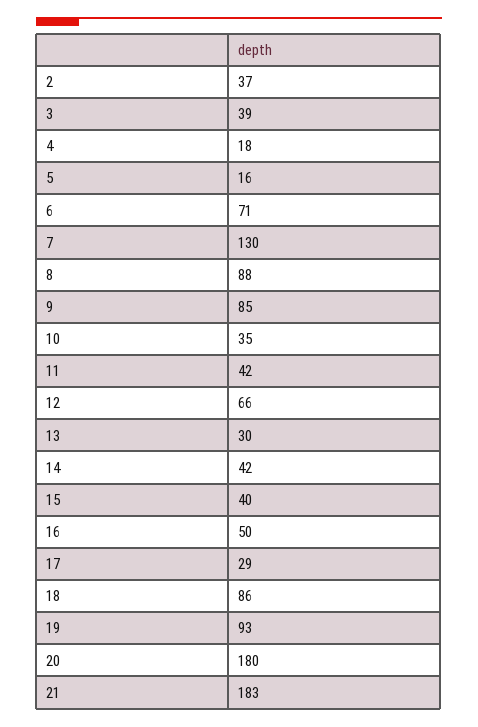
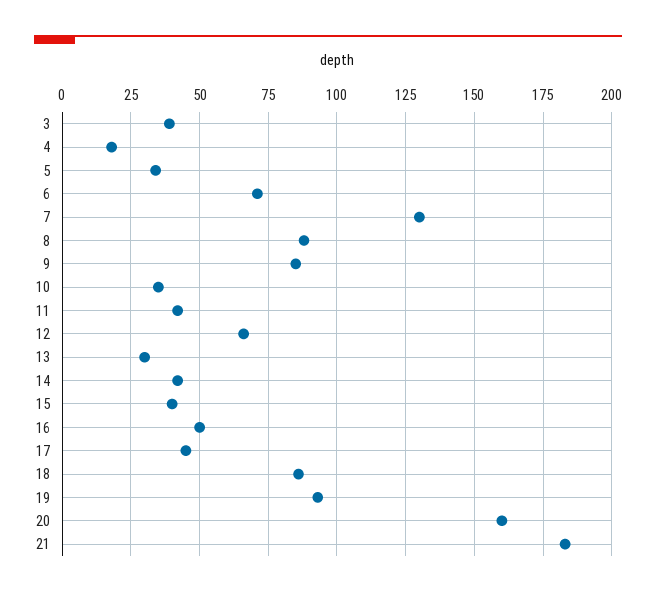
2: 37 -> none
5: 16 -> 35
17: 29 -> 45
20: 180 -> 160

